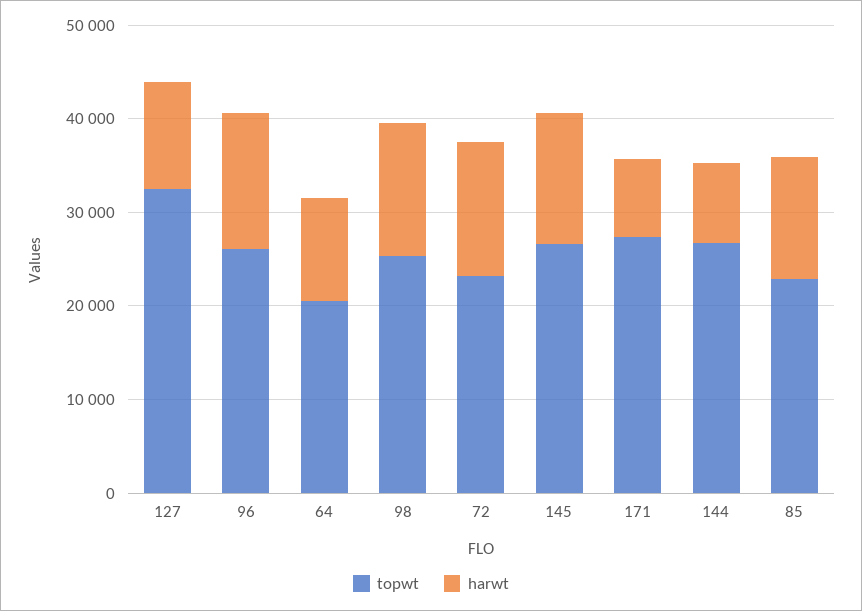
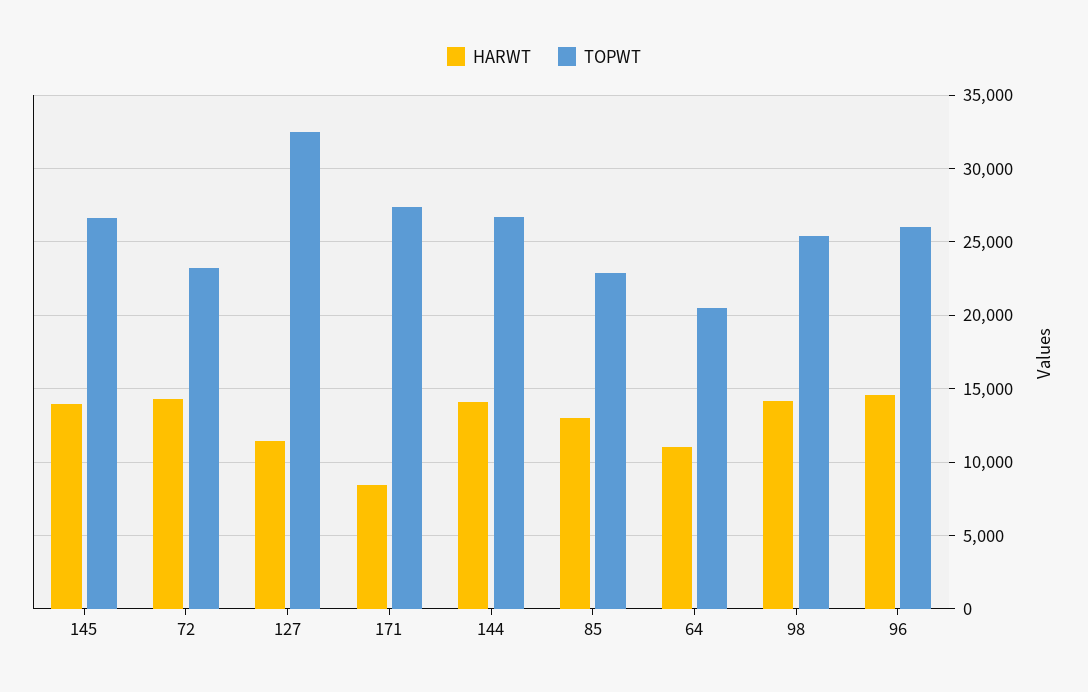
harwt, 144: 8000 -> 14000

